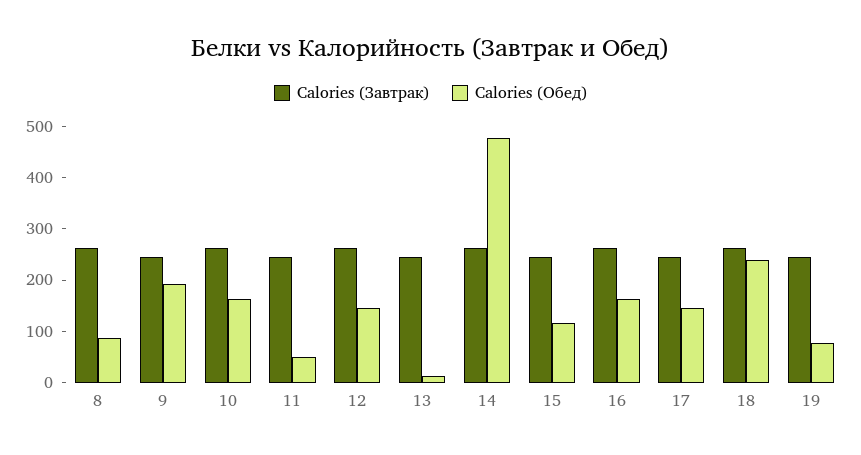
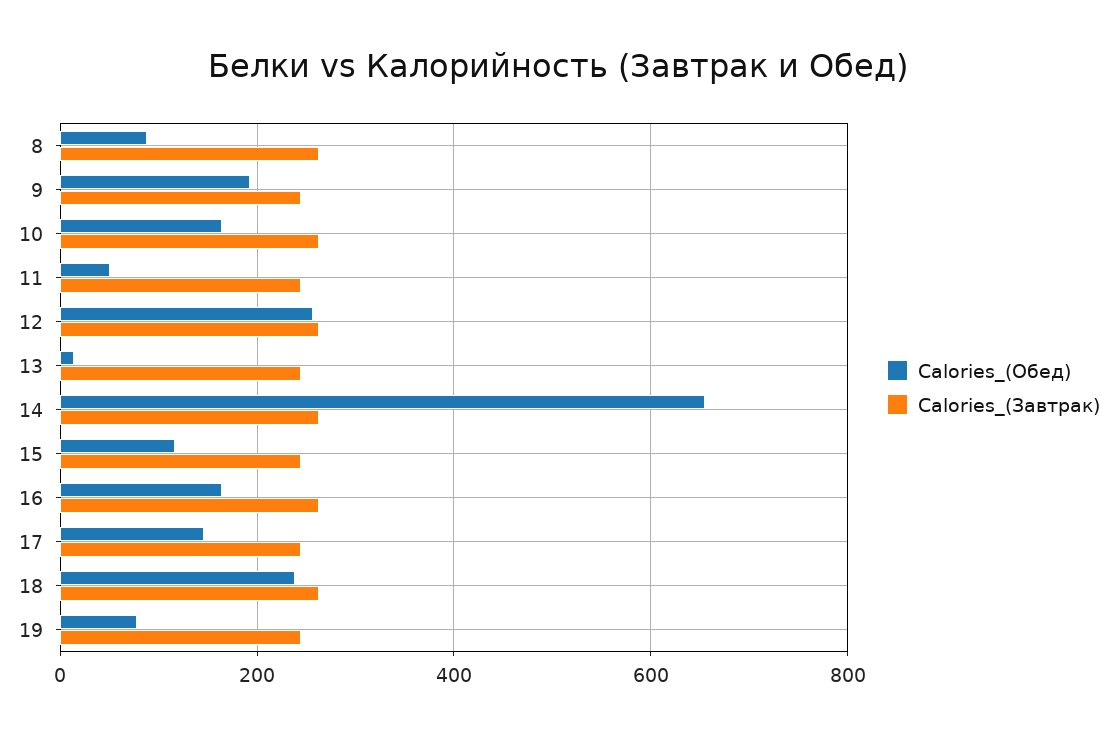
Calories (Обед), 12: 140 -> 260
Calories (Обед), 14: 480 -> 660

